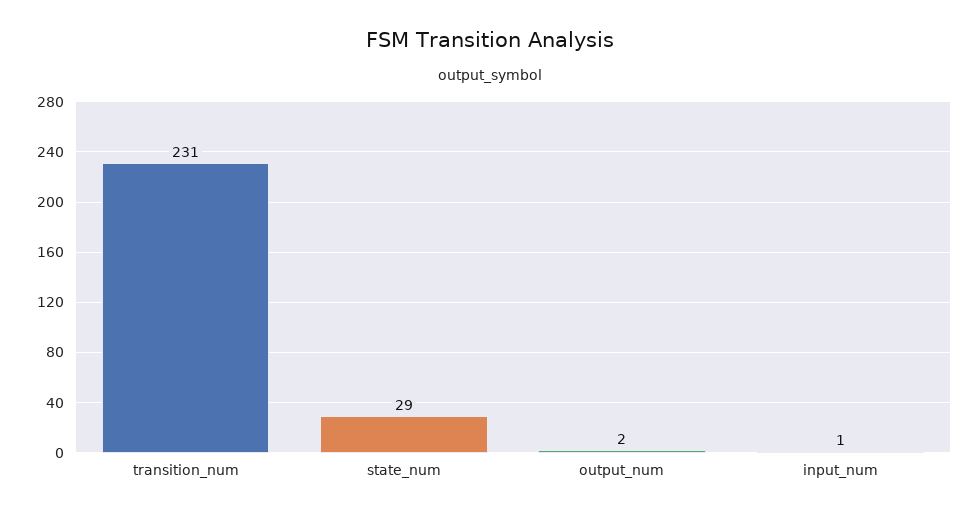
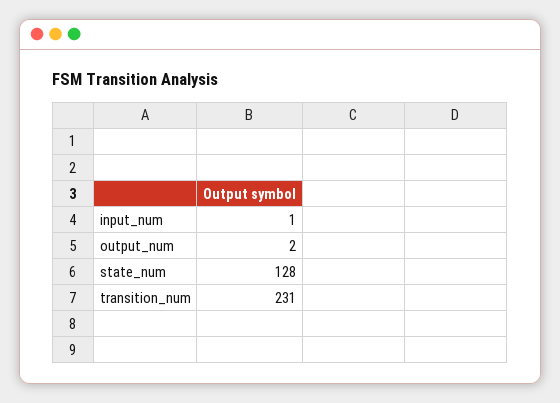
state_num: 29 -> 128

